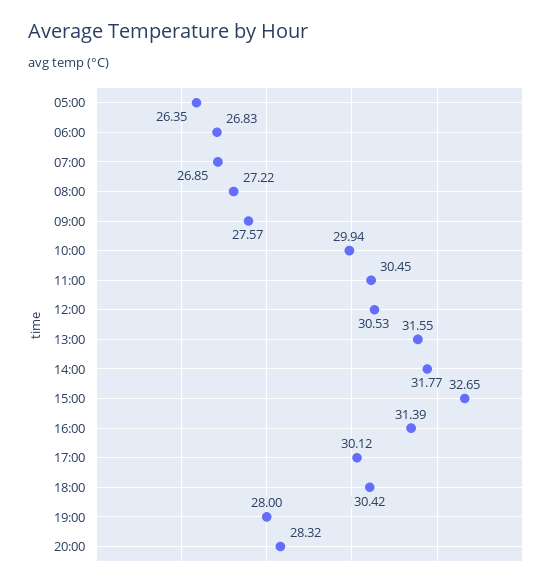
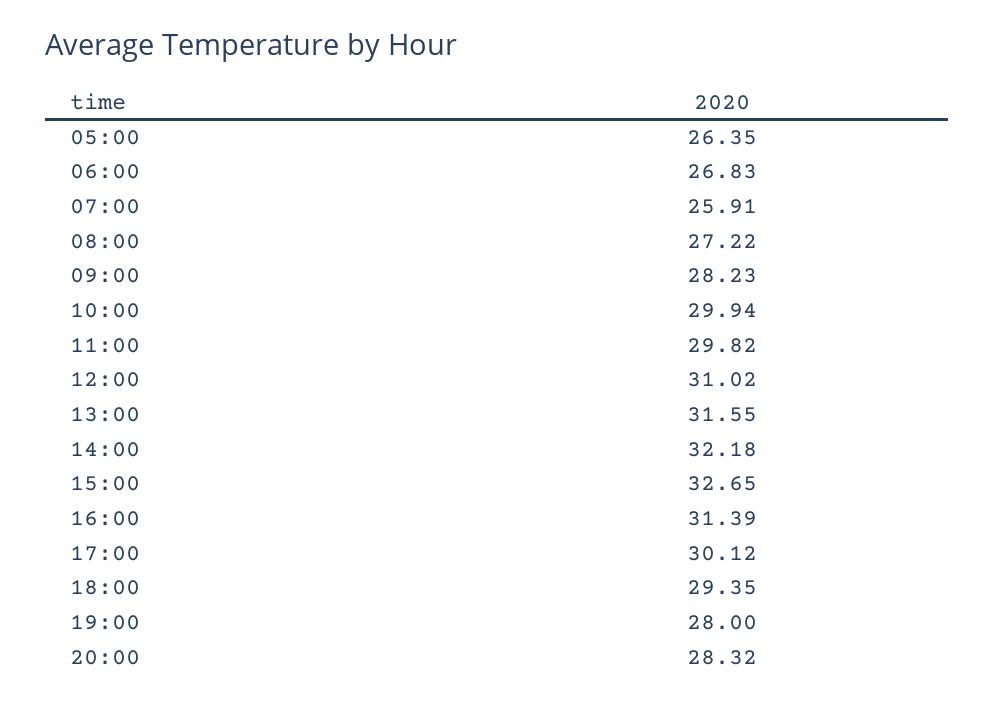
07:00: 26.85 -> 25.91
09:00: 27.57 -> 28.23
11:00: 30.45 -> 29.82
12:00: 30.53 -> 31.02
14:00: 31.77 -> 32.18
18:00: 30.42 -> 29.35

